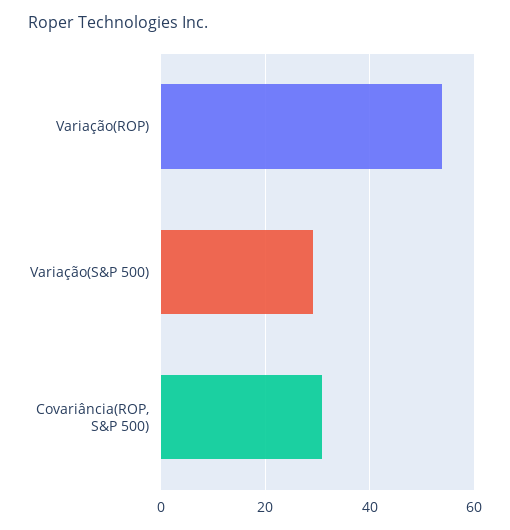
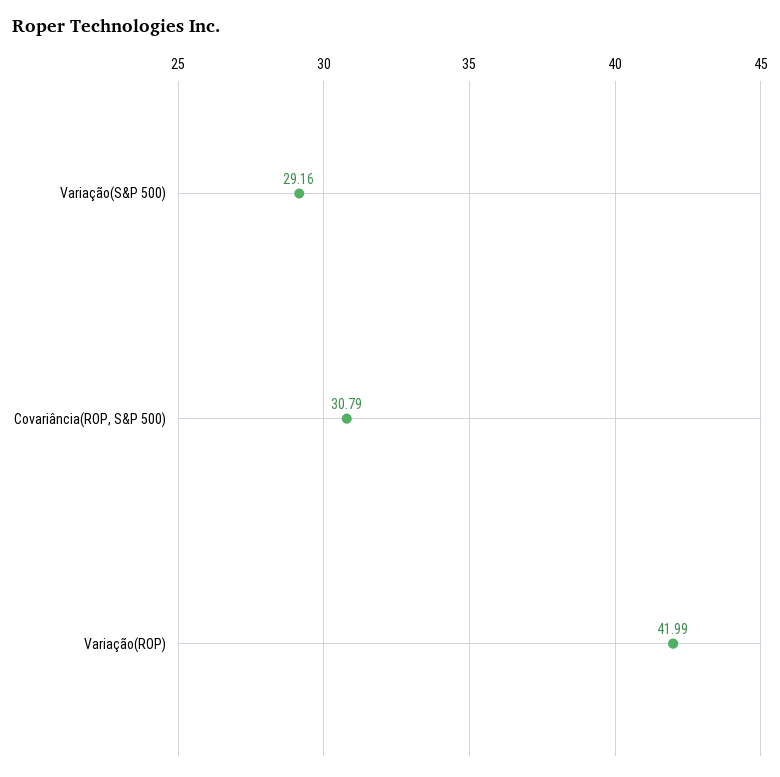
Variação(ROP): 54 -> 41.99

